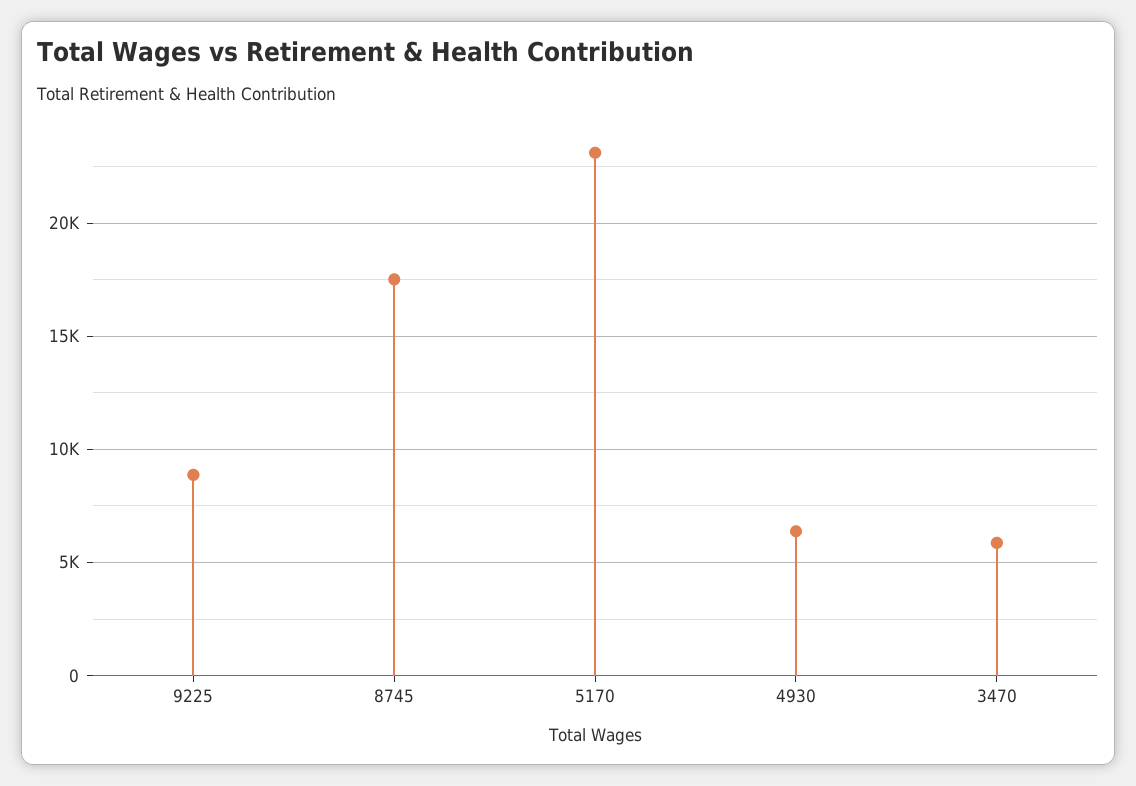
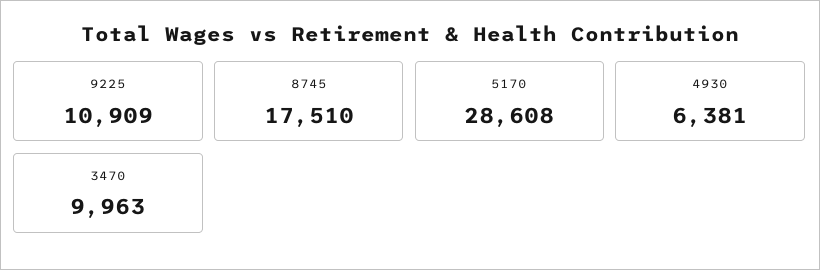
9225: 9000 -> 10909
5170: 23000 -> 28608
3470: 6000 -> 9963

